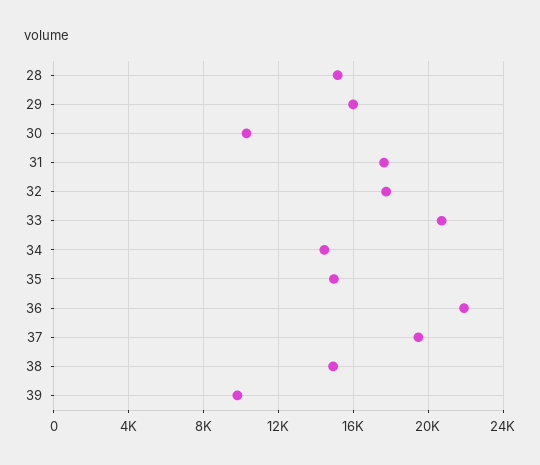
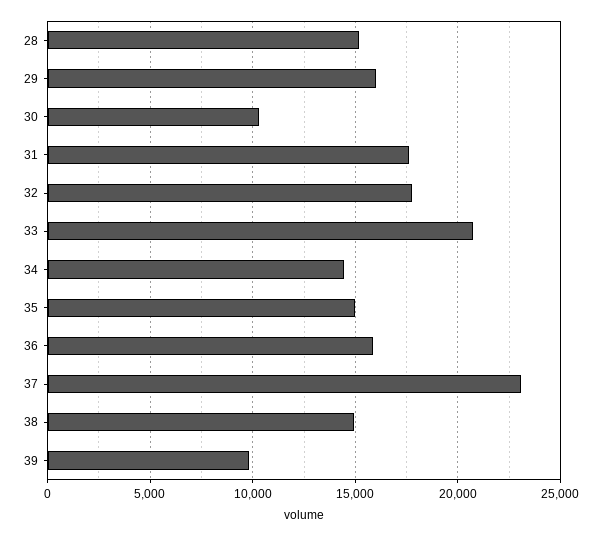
36: 22000 -> 16000
37: 19500 -> 23000

